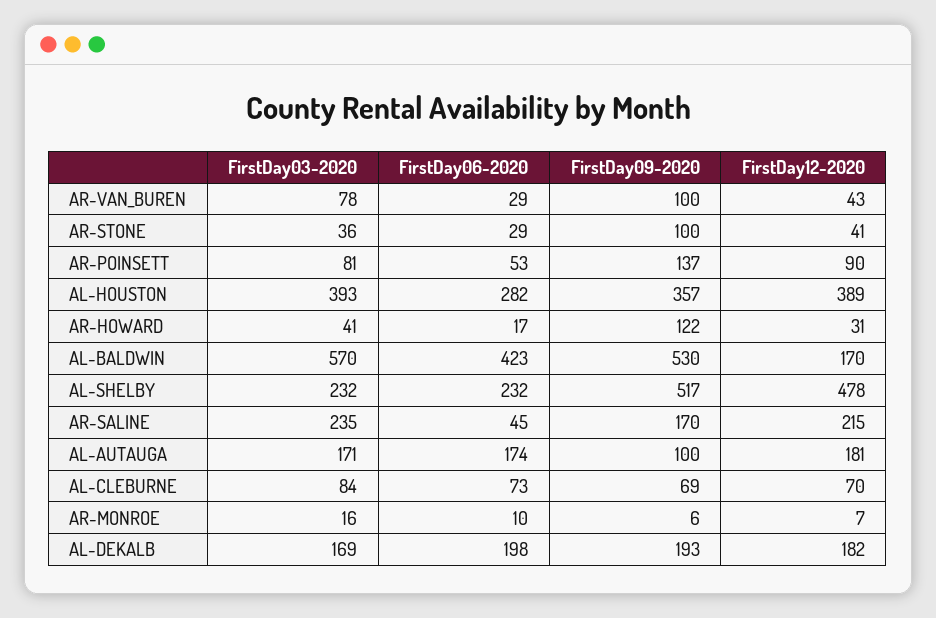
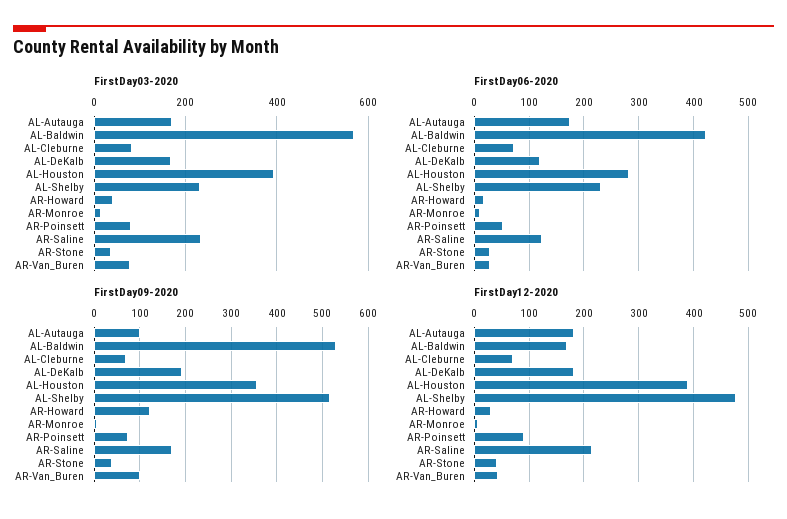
FirstDay09-2020, AR-STONE: 100 -> 40
FirstDay09-2020, AR-POINSETT: 137 -> 80
FirstDay06-2020, AR-SALINE: 45 -> 120
FirstDay06-2020, AL-DEKALB: 198 -> 120

